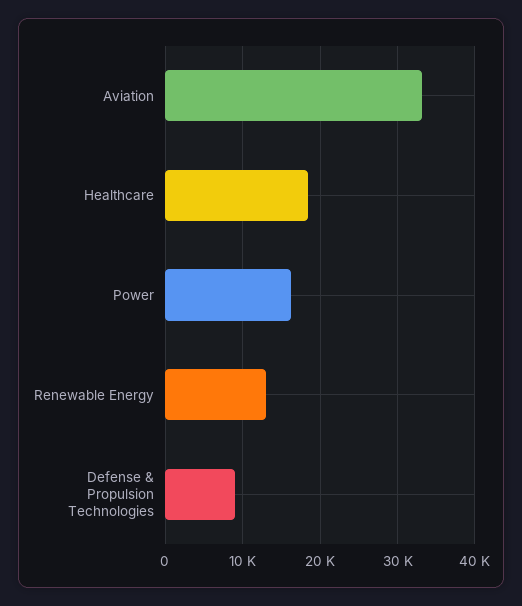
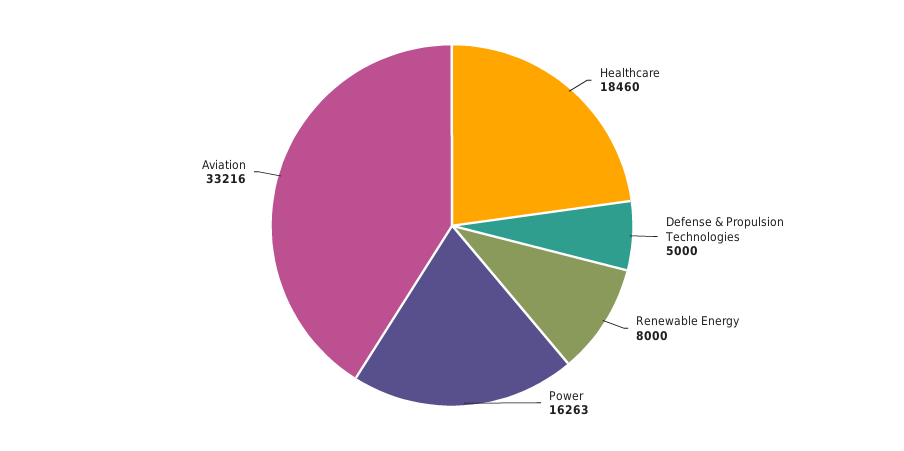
Renewable Energy: 13000 -> 8000
Defense & Propulsion Technologies: 9000 -> 5000

